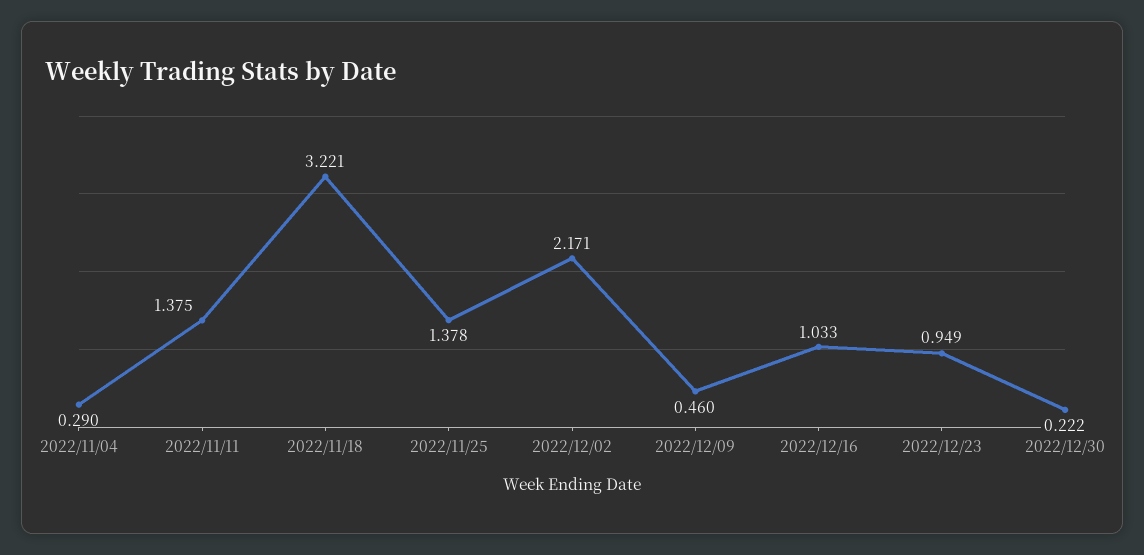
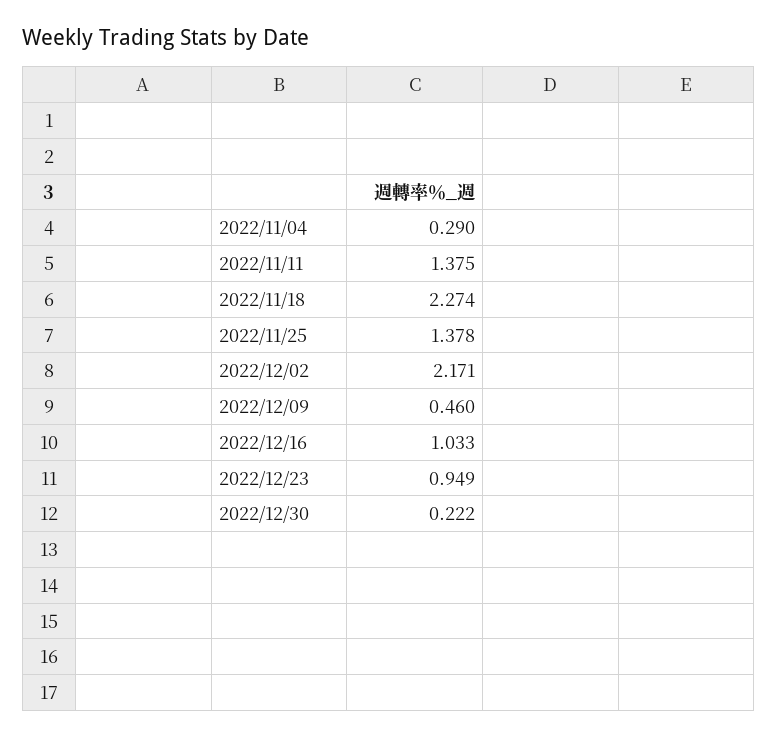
2022/11/18: 3.221 -> 2.274

